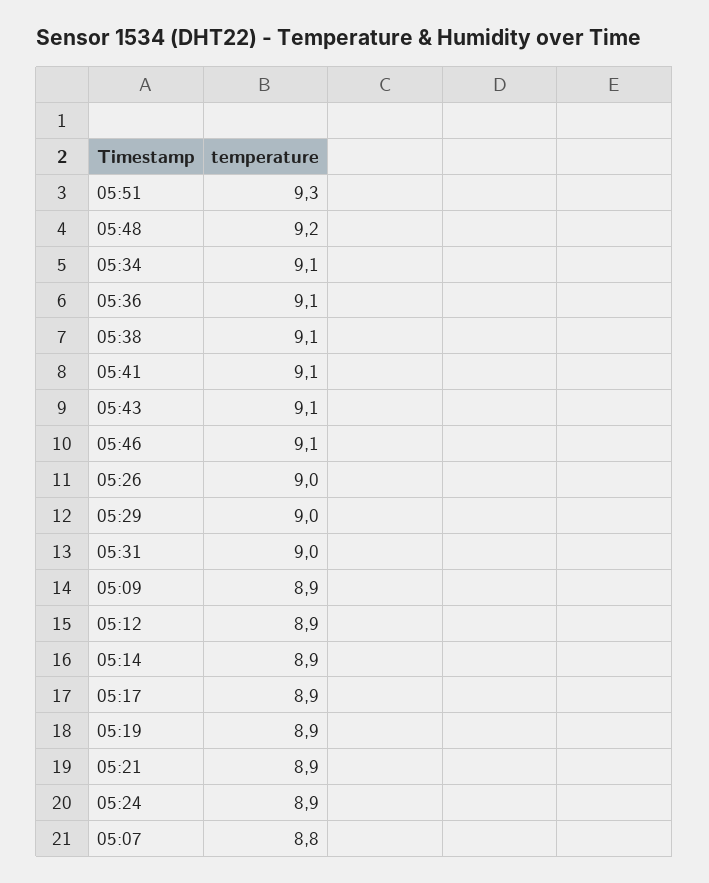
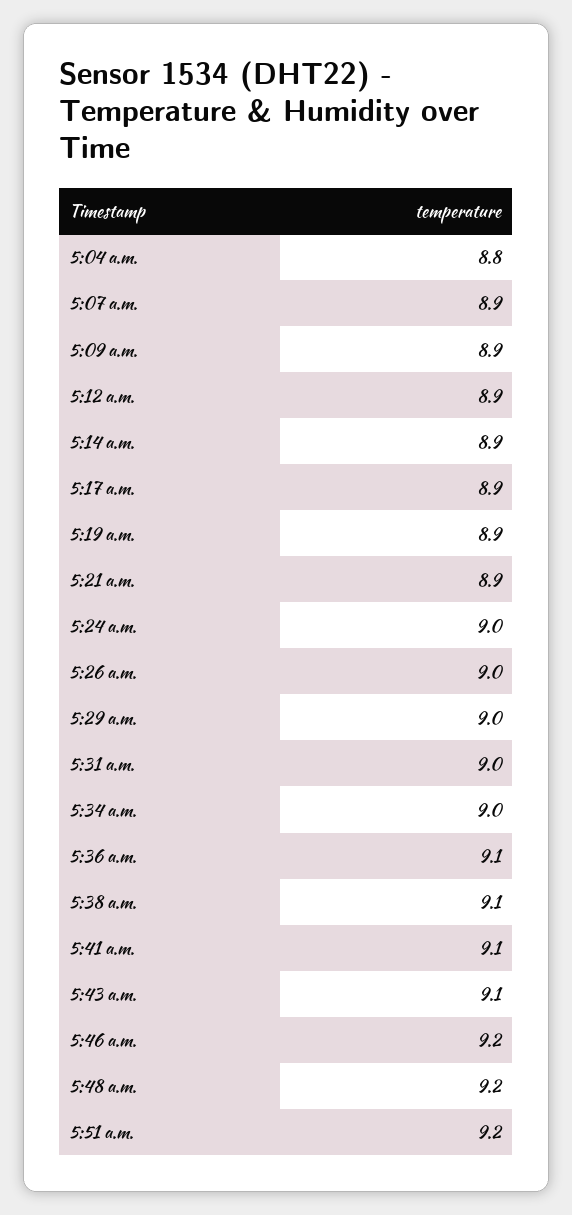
05:51: 9.3 -> 9.2
05:34: 9.1 -> 9
05:46: 9.1 -> 9.2
05:24: 8.9 -> 9
05:07: 8.8 -> 8.9
5:04 a.m.: none -> 8.8

